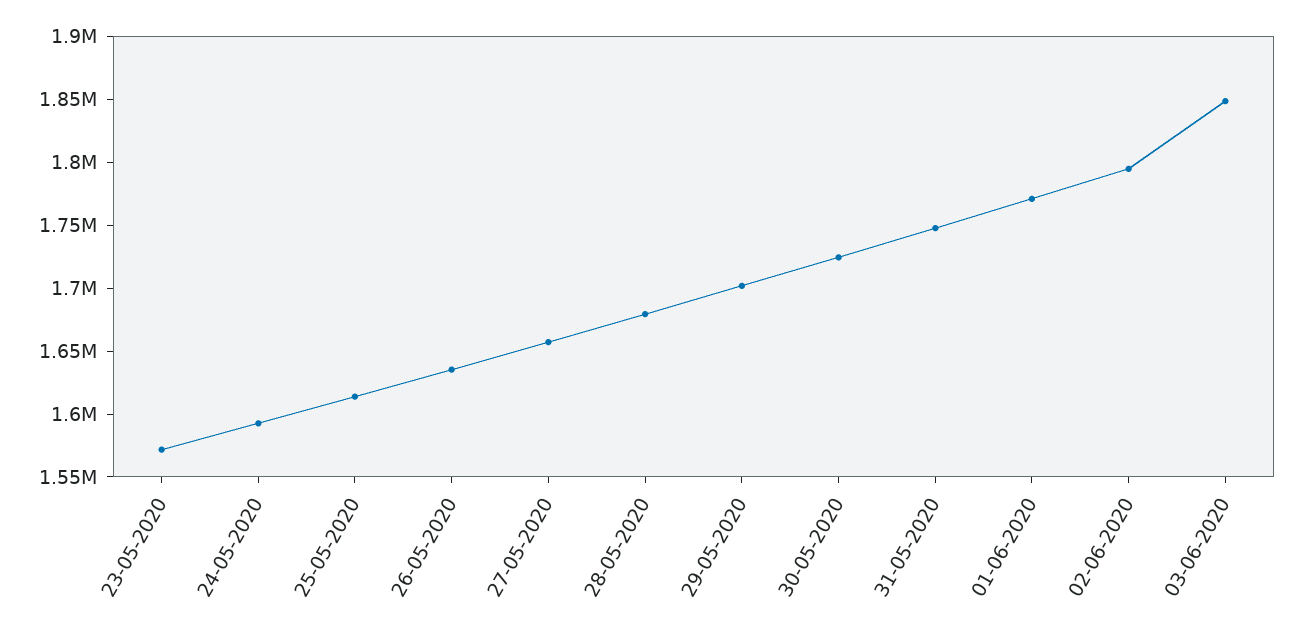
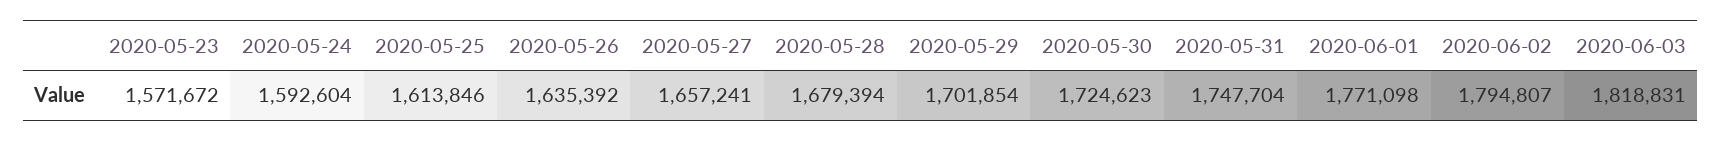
03-06-2020: 1850000 -> 1818831

